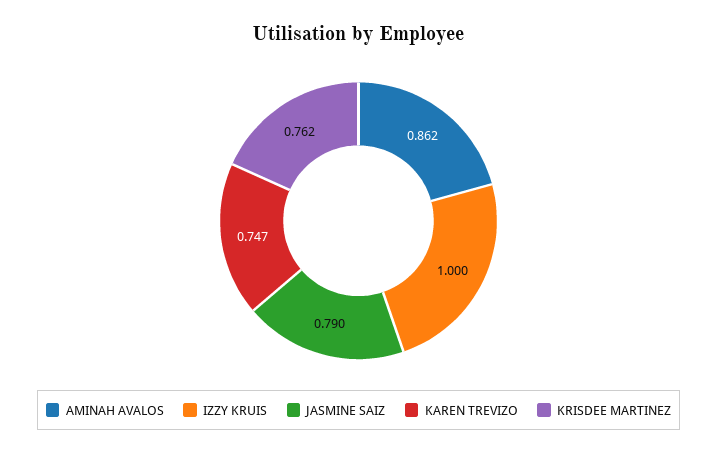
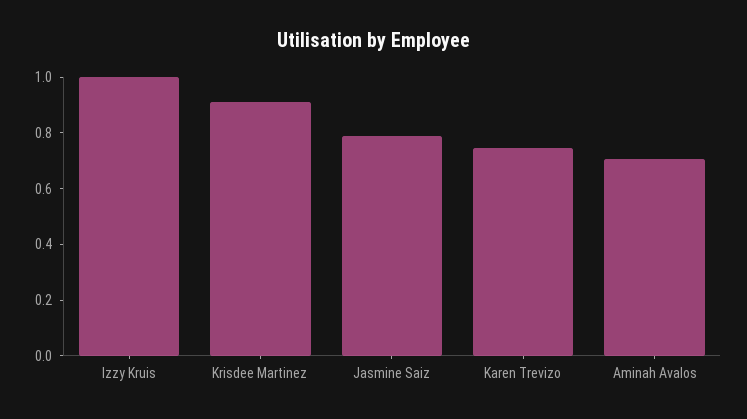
AMINAH AVALOS: 0.862 -> 0.7
KRISDEE MARTINEZ: 0.762 -> 0.9

